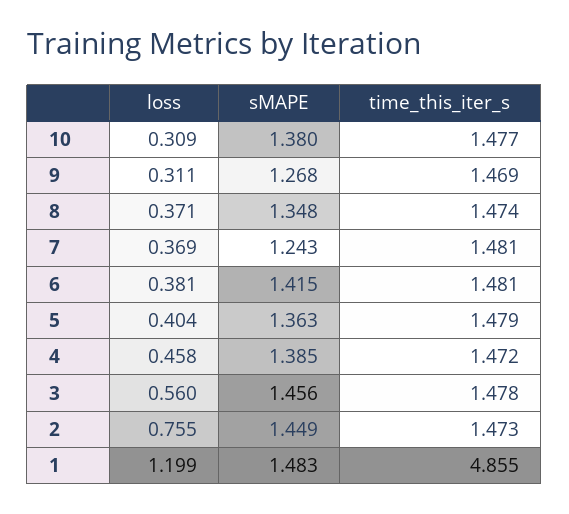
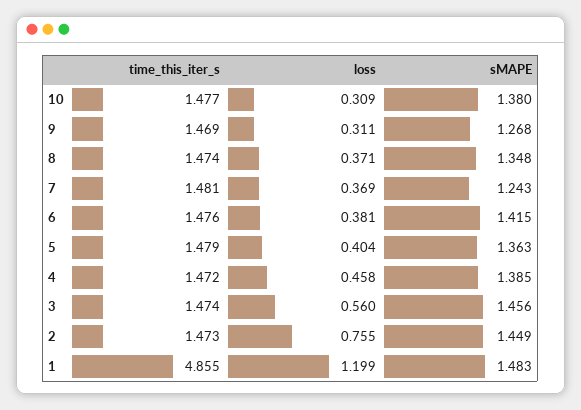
time_this_iter_s, 6: 1.481 -> 1.476
time_this_iter_s, 3: 1.478 -> 1.474

